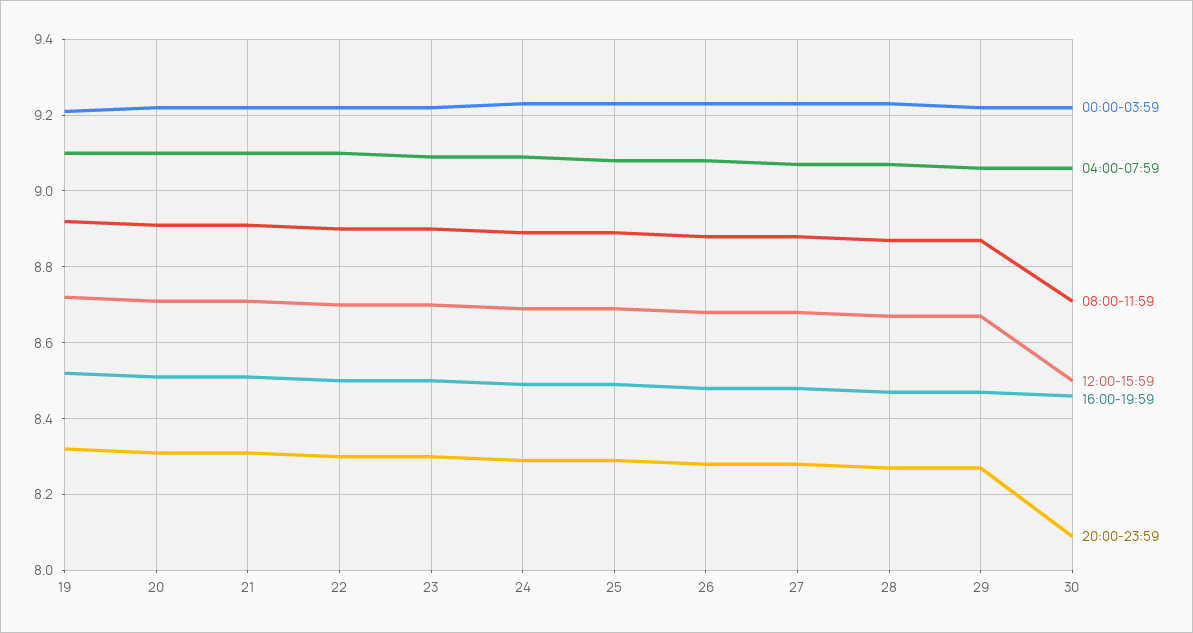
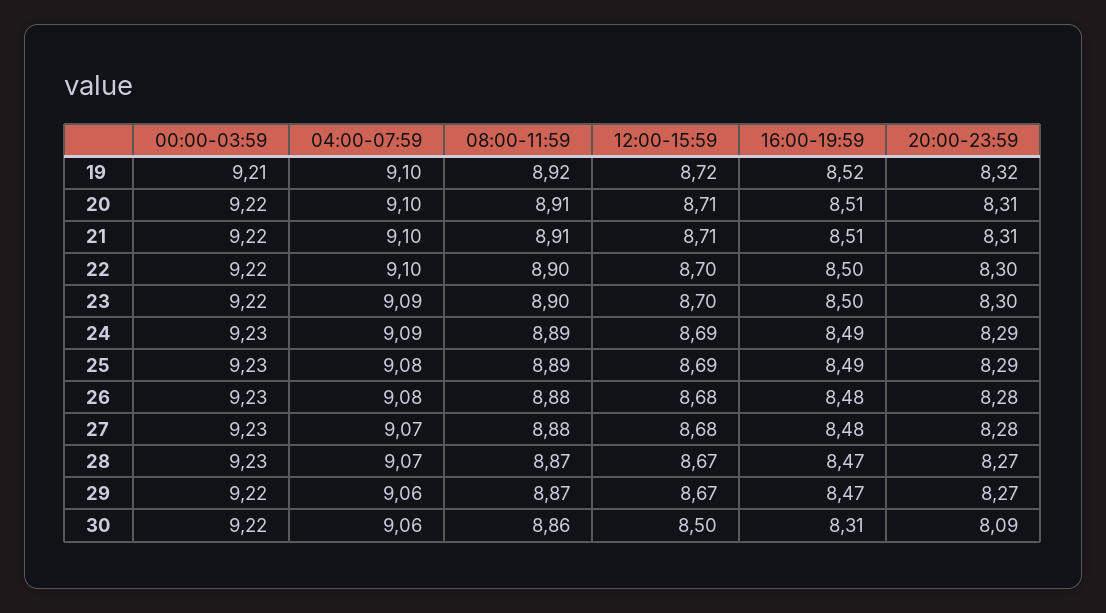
08:00-11:59, 30: 8.7 -> 8.86
16:00-19:59, 30: 8.45 -> 8.31

